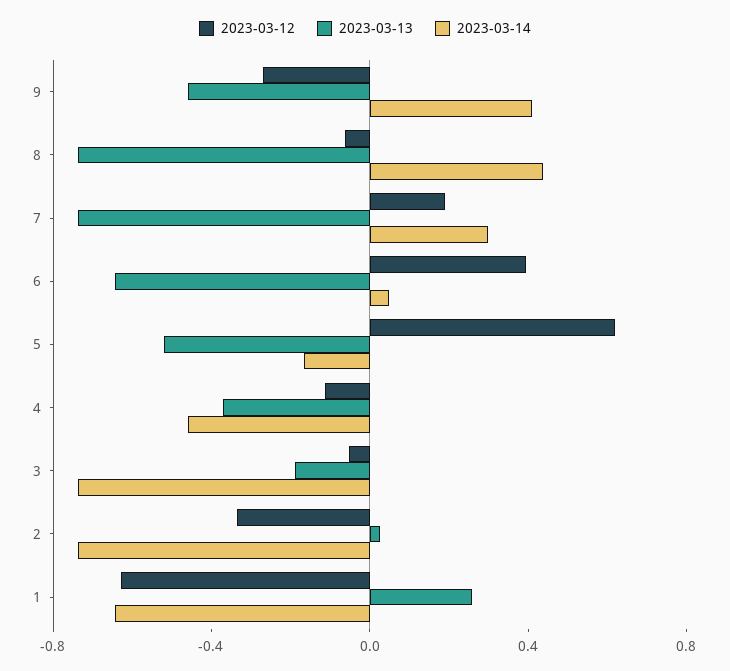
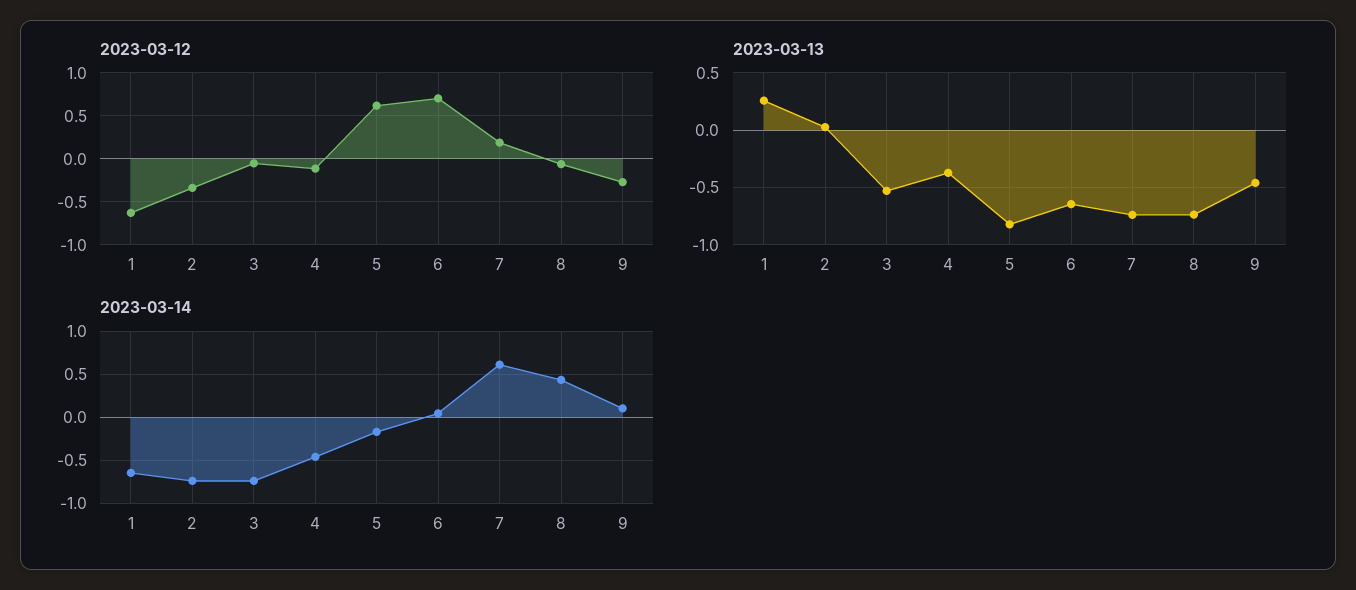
2023-03-14, 9: 0.4 -> 0.1
2023-03-14, 7: 0.3 -> 0.6
2023-03-12, 6: 0.4 -> 0.7
2023-03-13, 5: -0.5 -> -0.8
2023-03-13, 3: -0.2 -> -0.5

